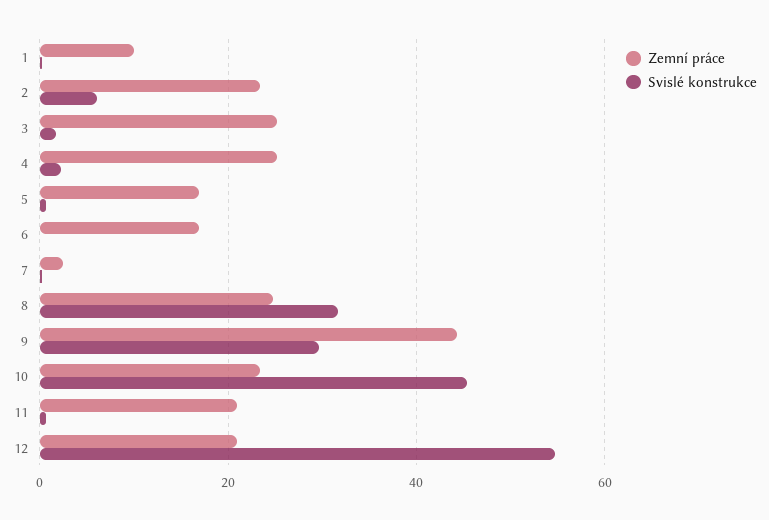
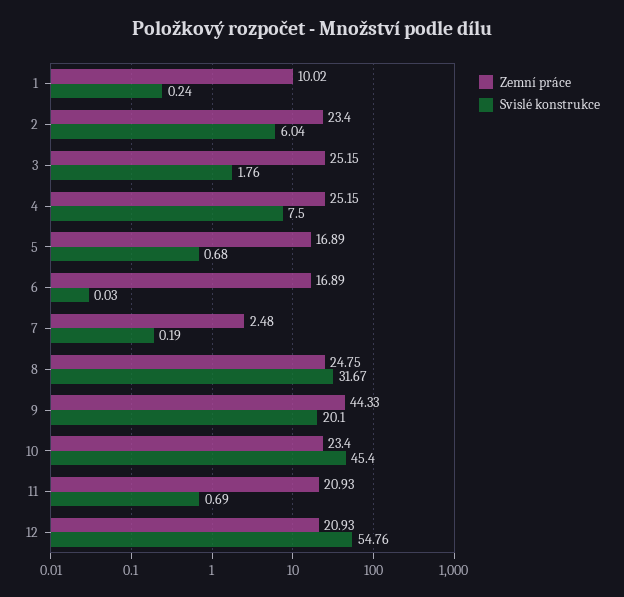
Svislé konstrukce, 4: 2 -> 7.5
Svislé konstrukce, 9: 30 -> 20.1

